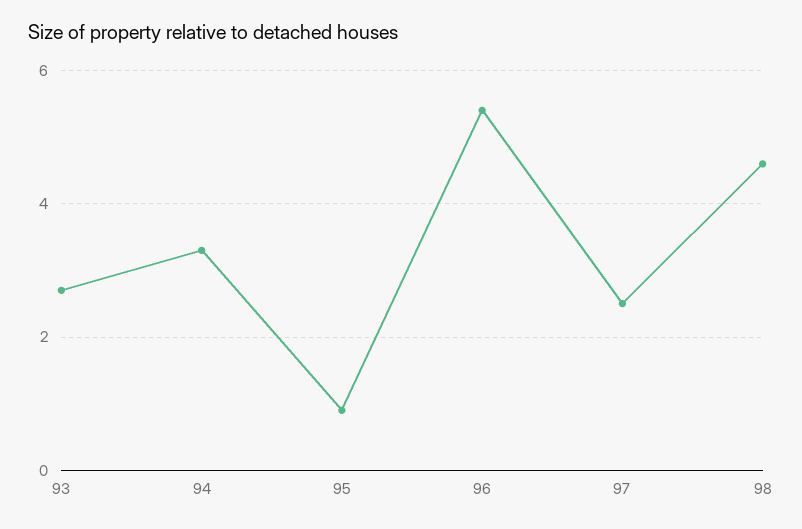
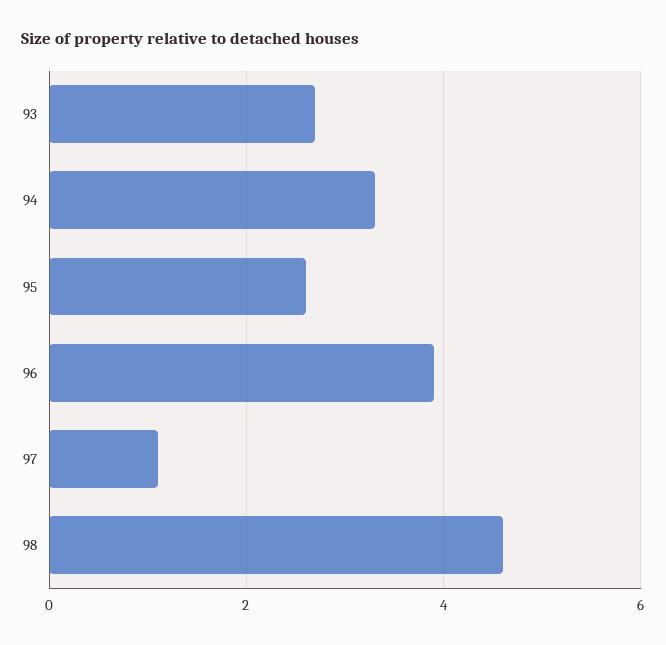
95: 1 -> 2.5
96: 5.5 -> 4
97: 2.5 -> 1

